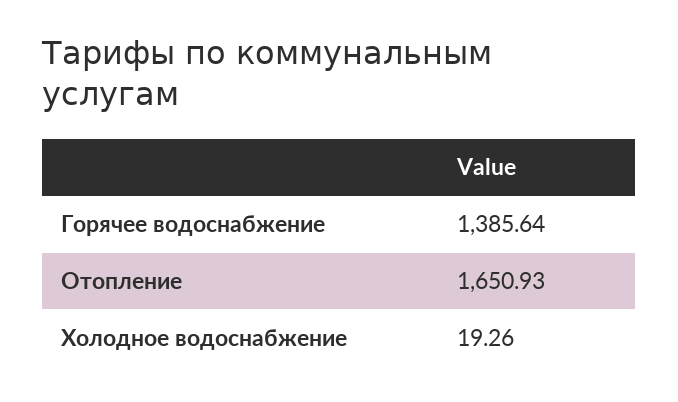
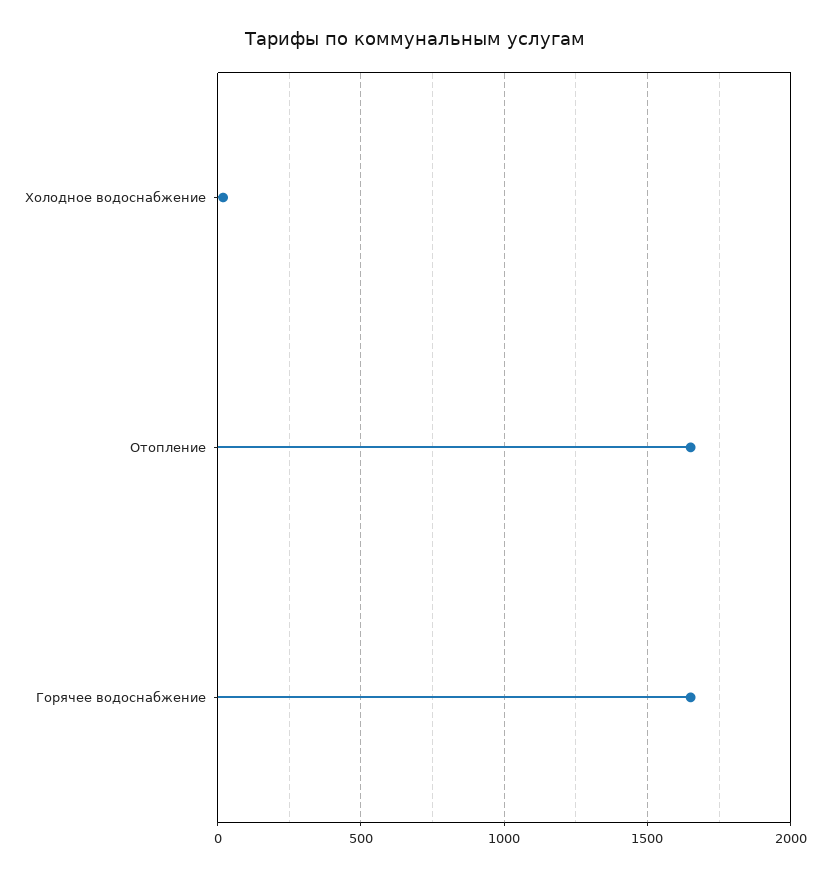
Горячее водоснабжение: 1385.64 -> 1650

